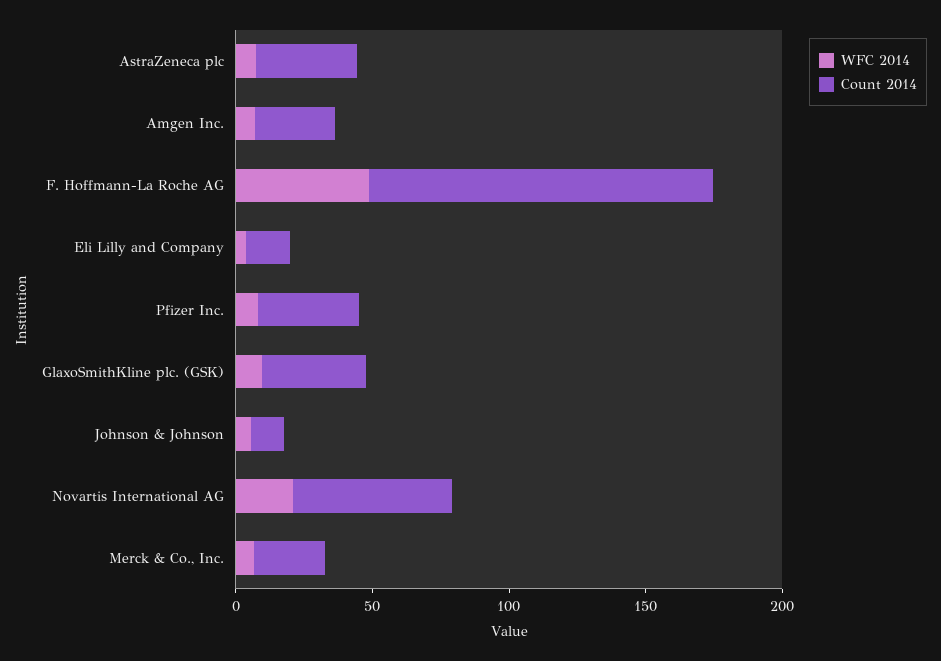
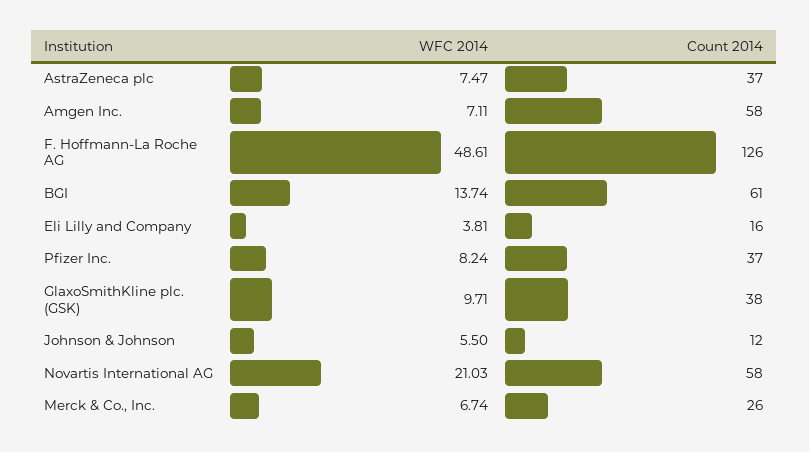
Count 2014, Amgen Inc.: 30 -> 58
WFC 2014, BGI: none -> 13.74
Count 2014, BGI: none -> 61

